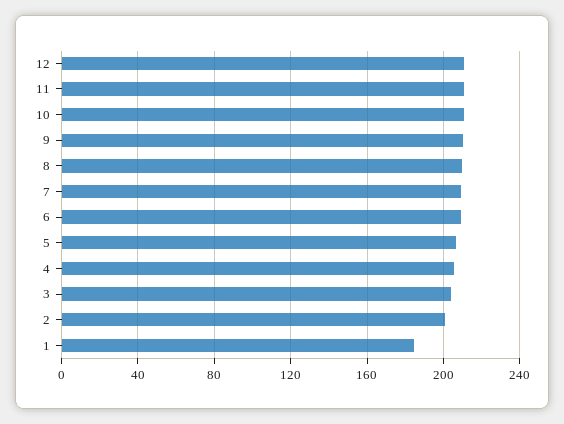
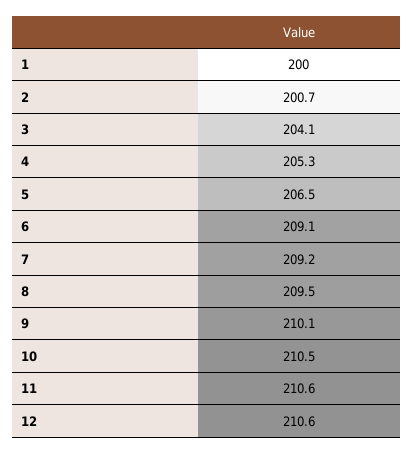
1: 185 -> 200

